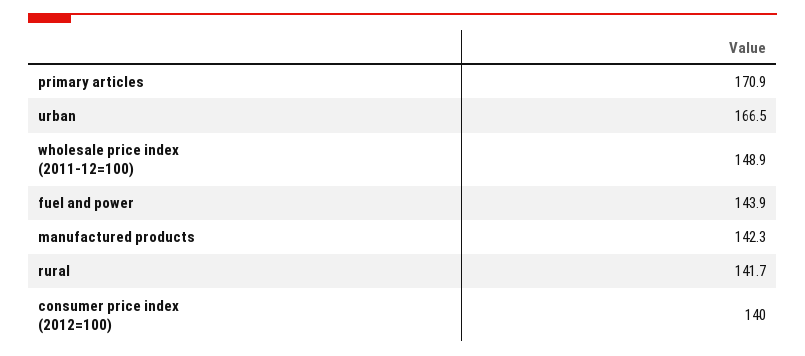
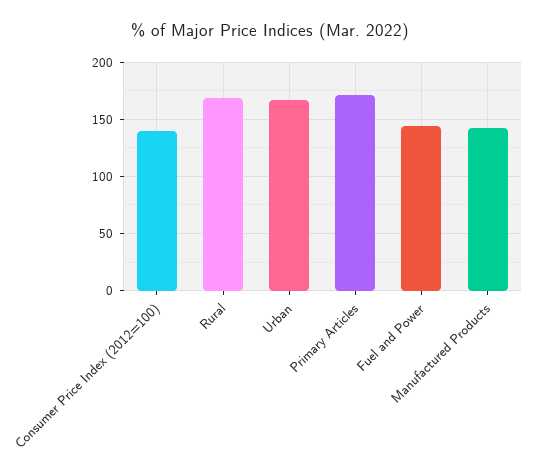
wholesale price index (2011-12=100): 148.9 -> none
rural: 141.7 -> 170

